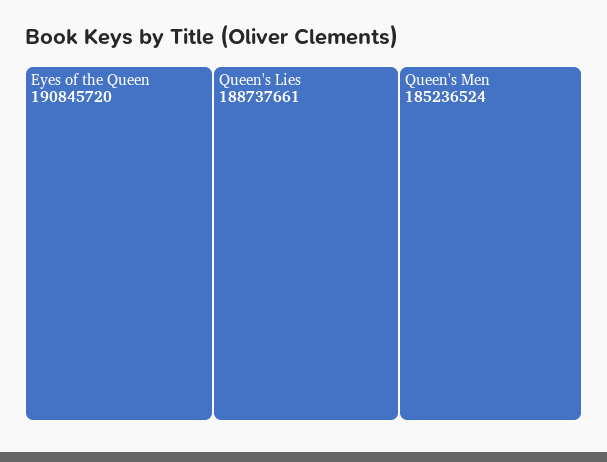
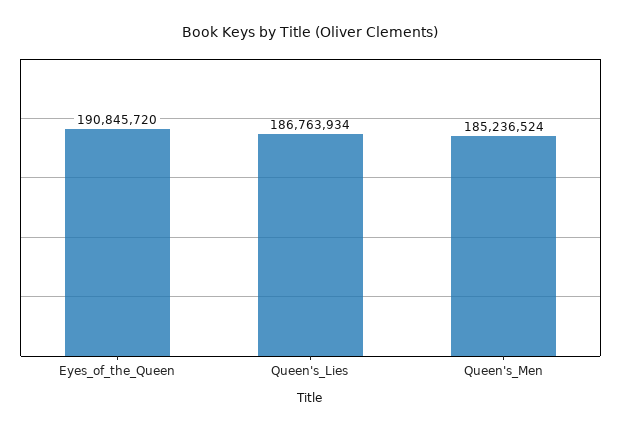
Queen's Lies: 188737661 -> 186763934

